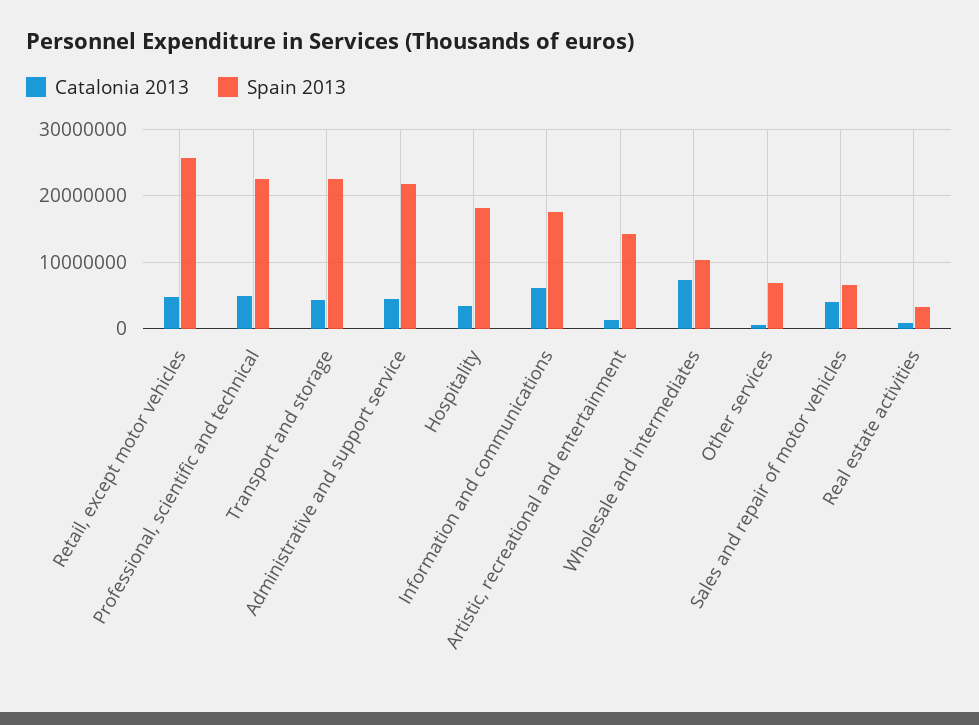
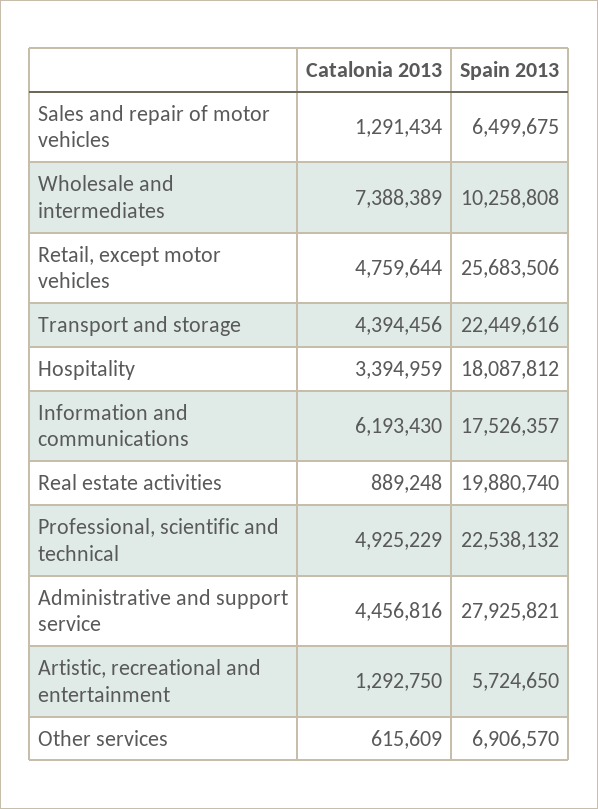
Spain 2013, Administrative and support service: 22000000 -> 27925821
Spain 2013, Artistic, recreational and entertainment: 14000000 -> 5724650
Catalonia 2013, Sales and repair of motor vehicles: 4000000 -> 1291434
Spain 2013, Real estate activities: 3000000 -> 19880740

